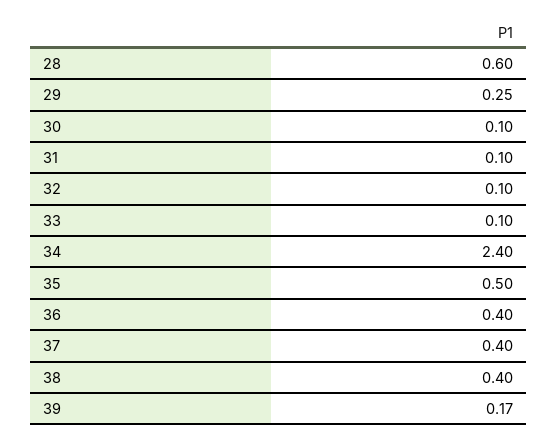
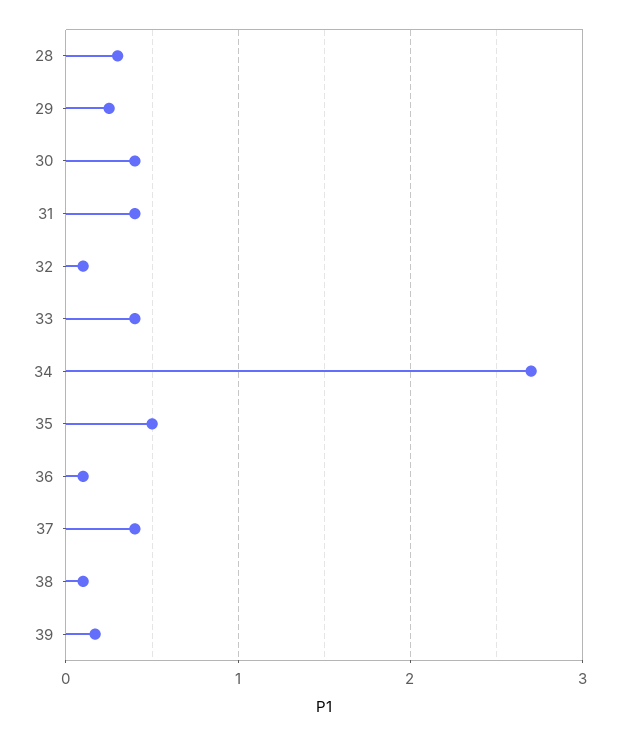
28: 0.6 -> 0.3
30: 0.1 -> 0.4
31: 0.1 -> 0.4
33: 0.1 -> 0.4
34: 2.4 -> 2.7
36: 0.4 -> 0.1
38: 0.4 -> 0.1

